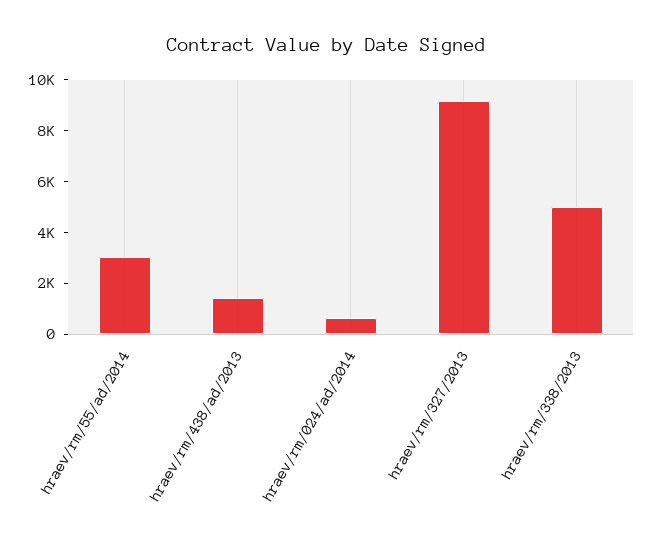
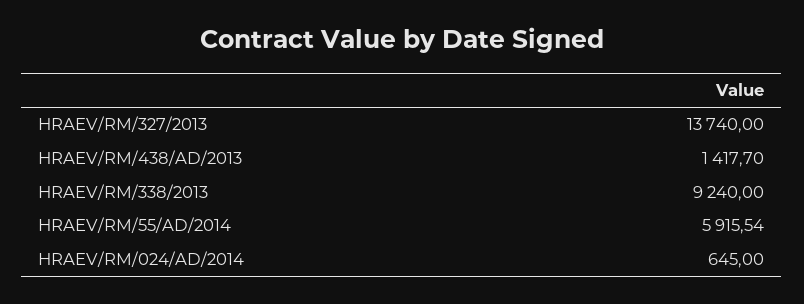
hraev/rm/55/ad/2014: 3000 -> 5915.54
hraev/rm/327/2013: 9000 -> 13740
hraev/rm/338/2013: 5000 -> 9240

